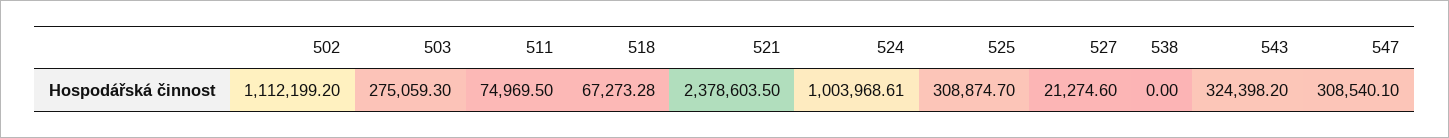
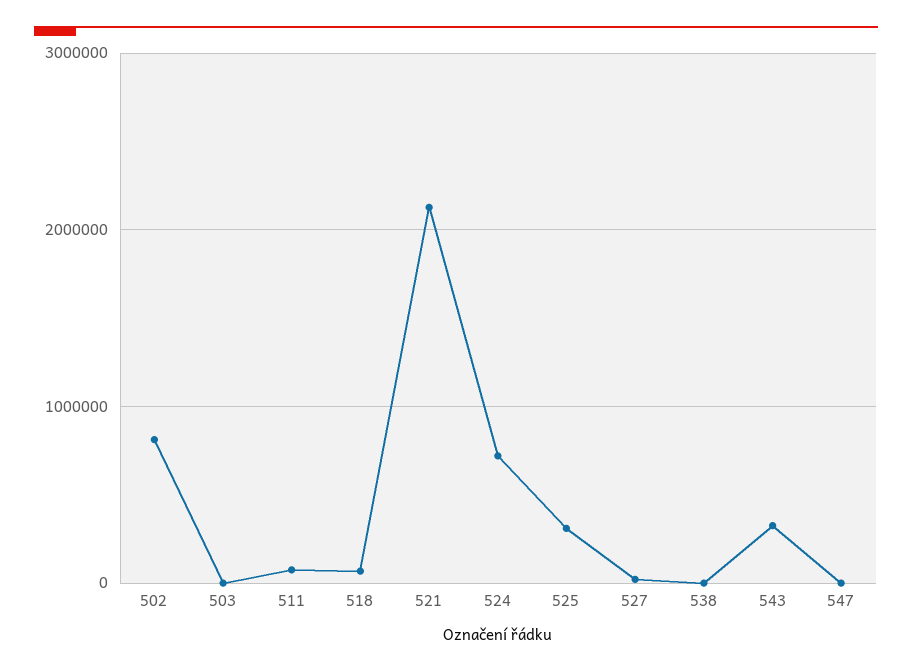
502: 1112199.2 -> 800000
503: 275059.3 -> 0
521: 2378603.5 -> 2100000
524: 1003968.61 -> 700000
547: 308540.1 -> 0

